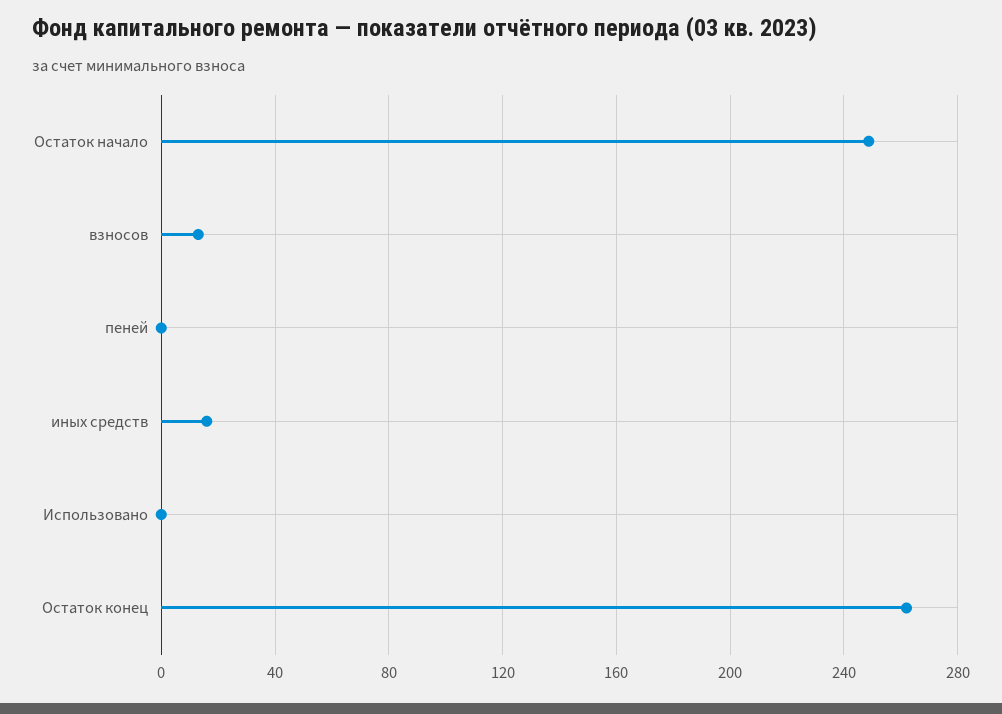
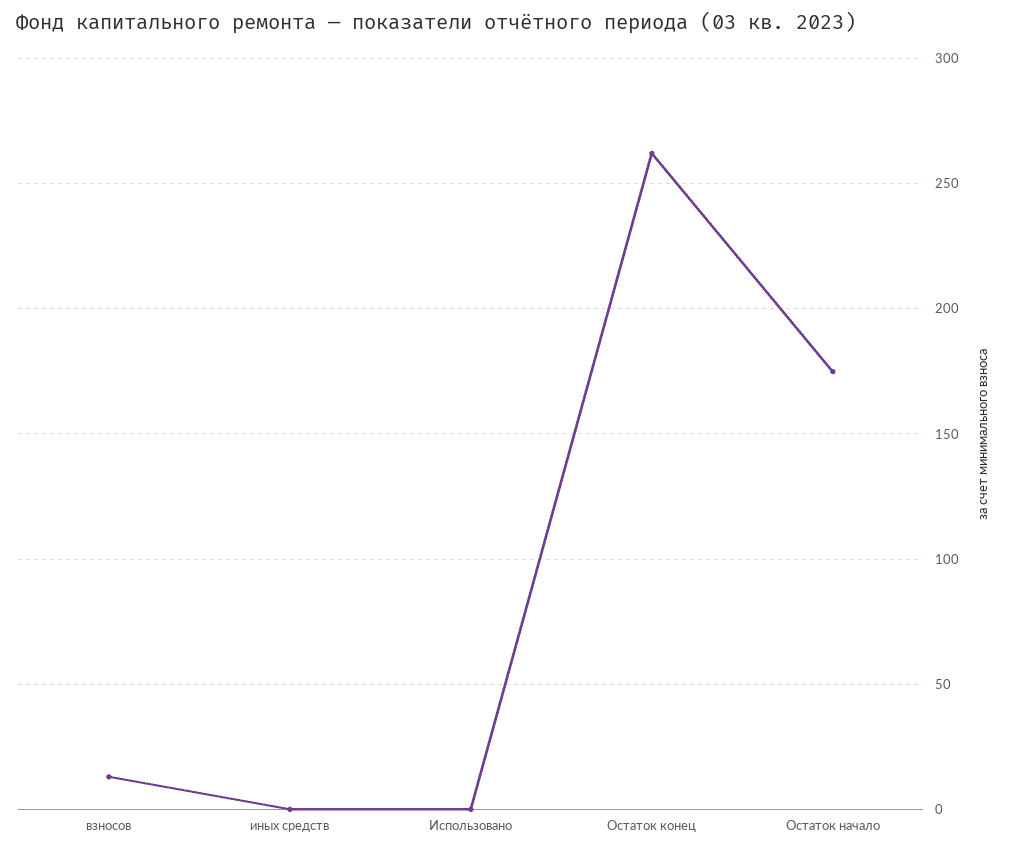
Остаток начало: 250 -> 175
пеней: 0 -> none
иных средств: 15 -> 0

